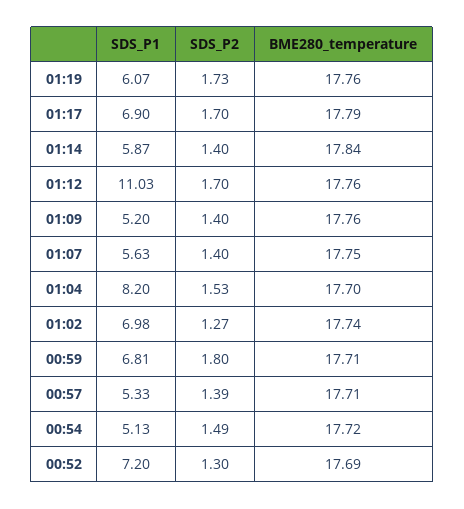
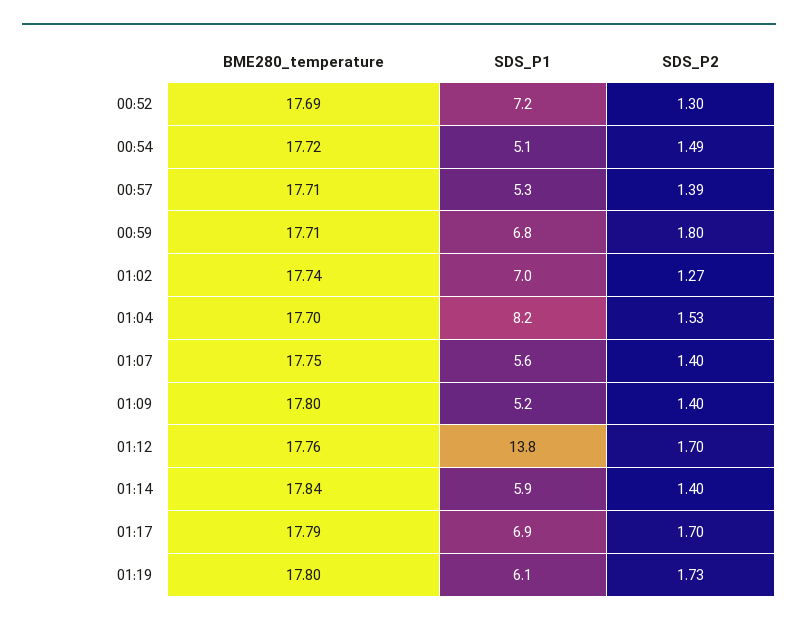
BME280_temperature, 01:19: 17.76 -> 17.8
SDS_P1, 01:12: 11.03 -> 13.8
BME280_temperature, 01:09: 17.76 -> 17.8

